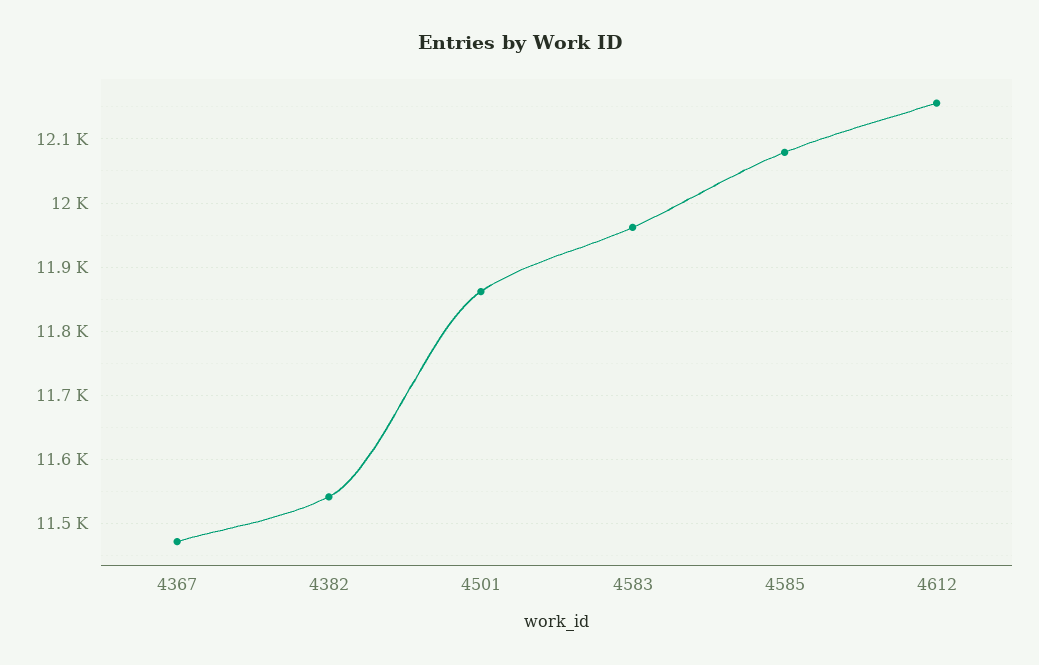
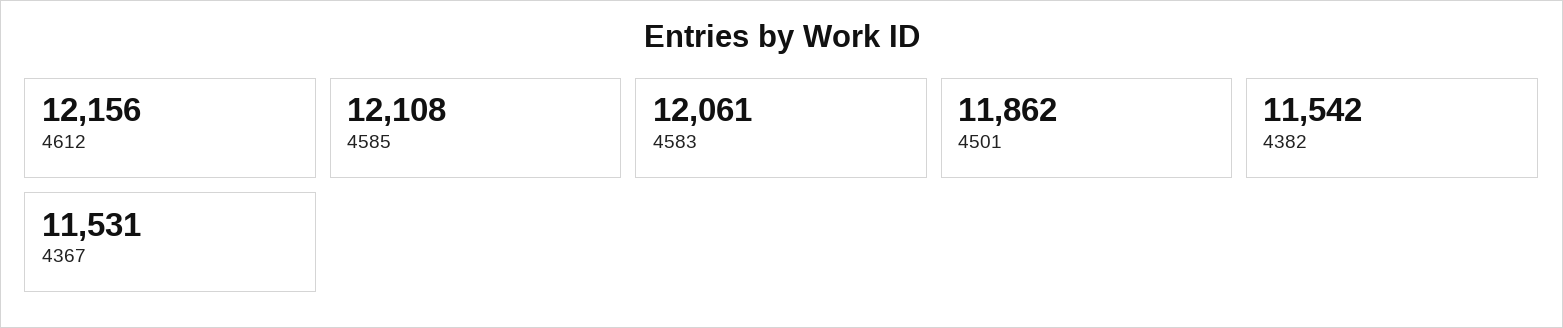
4367: 11470 -> 11531
4583: 11960 -> 12061
4585: 12080 -> 12108

